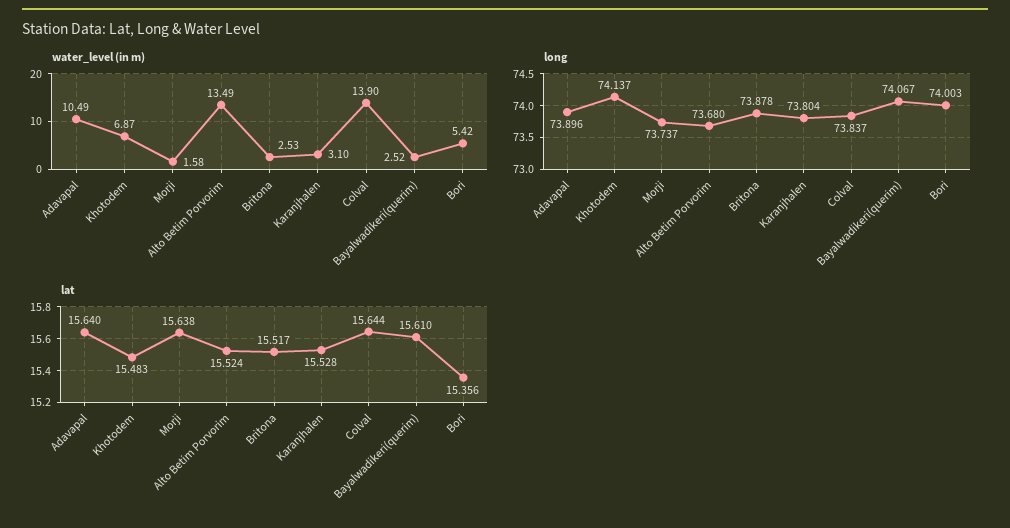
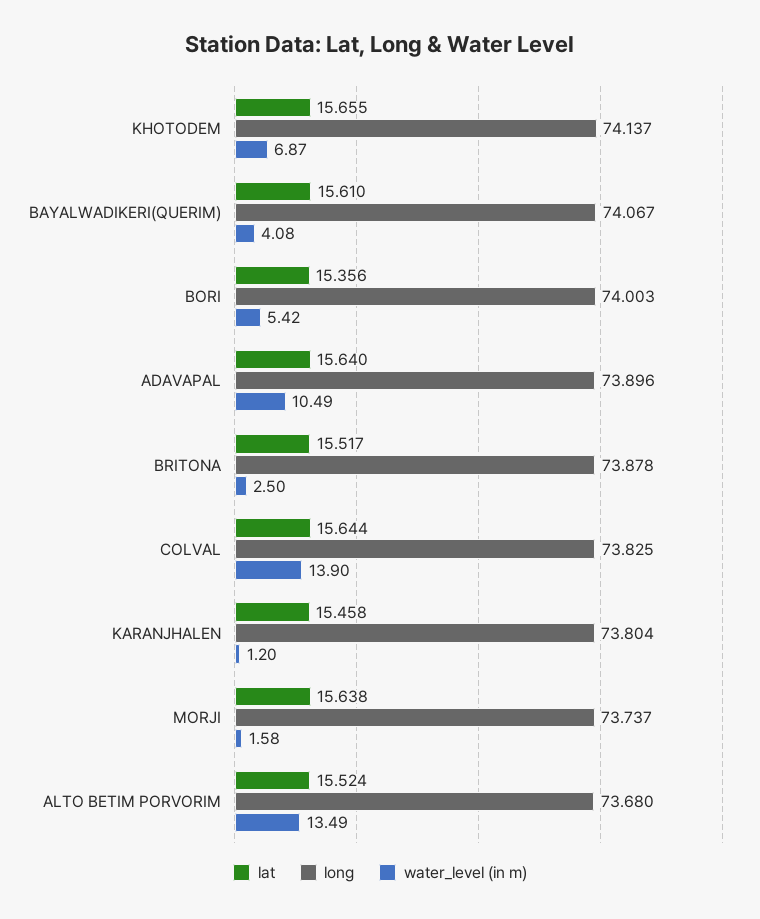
water_level (in m), Britona: 2.53 -> 2.5
water_level (in m), Karanjhalen: 3.1 -> 1.2
water_level (in m), Bayalwadikeri(querim): 2.52 -> 4.08
long, Colval: 73.837 -> 73.825
lat, Khotodem: 15.483 -> 15.655
lat, Karanjhalen: 15.528 -> 15.458

